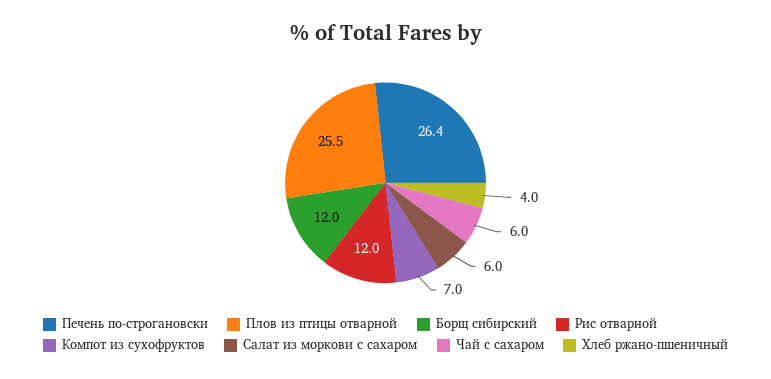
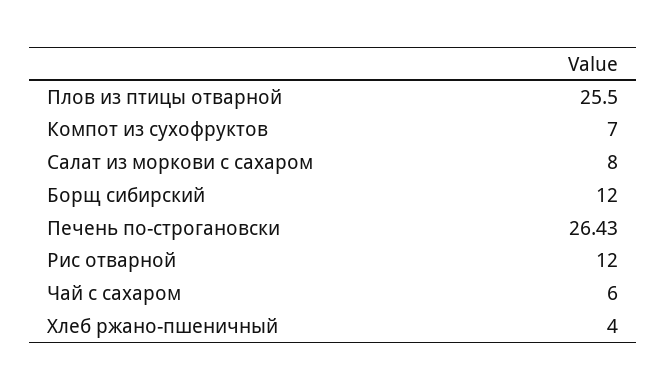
Салат из моркови с сахаром: 6 -> 8

